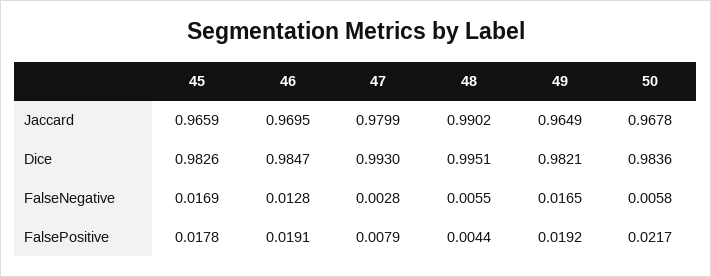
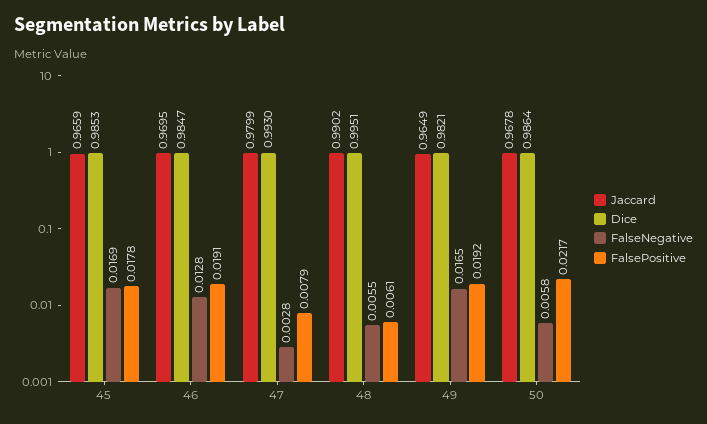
Dice, 45: 0.9826 -> 0.9853
Dice, 50: 0.9836 -> 0.9864
FalsePositive, 48: 0.0044 -> 0.0061

